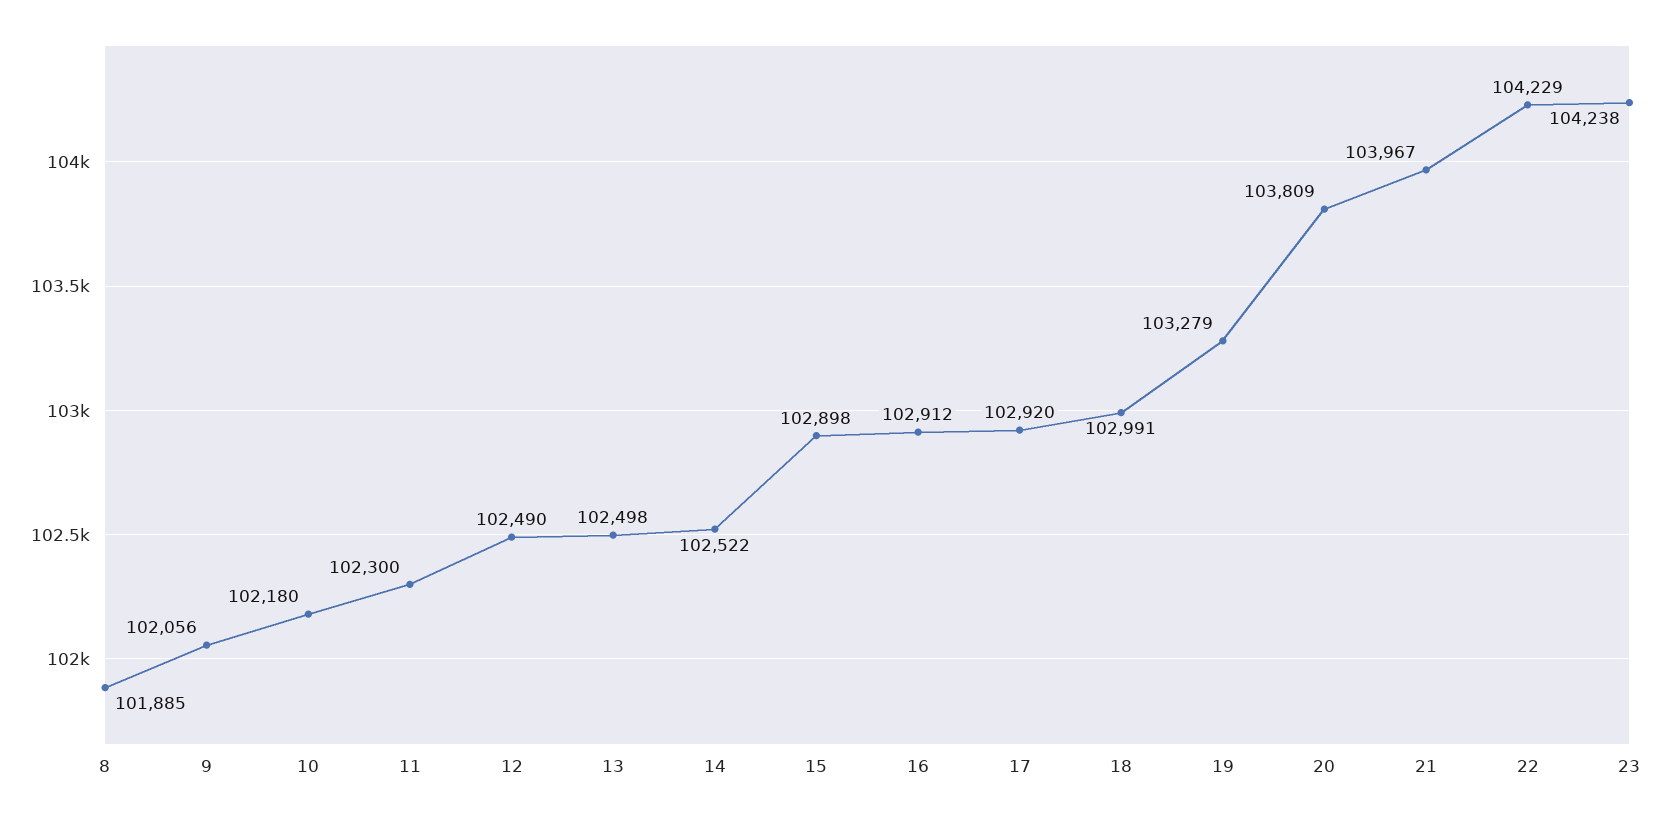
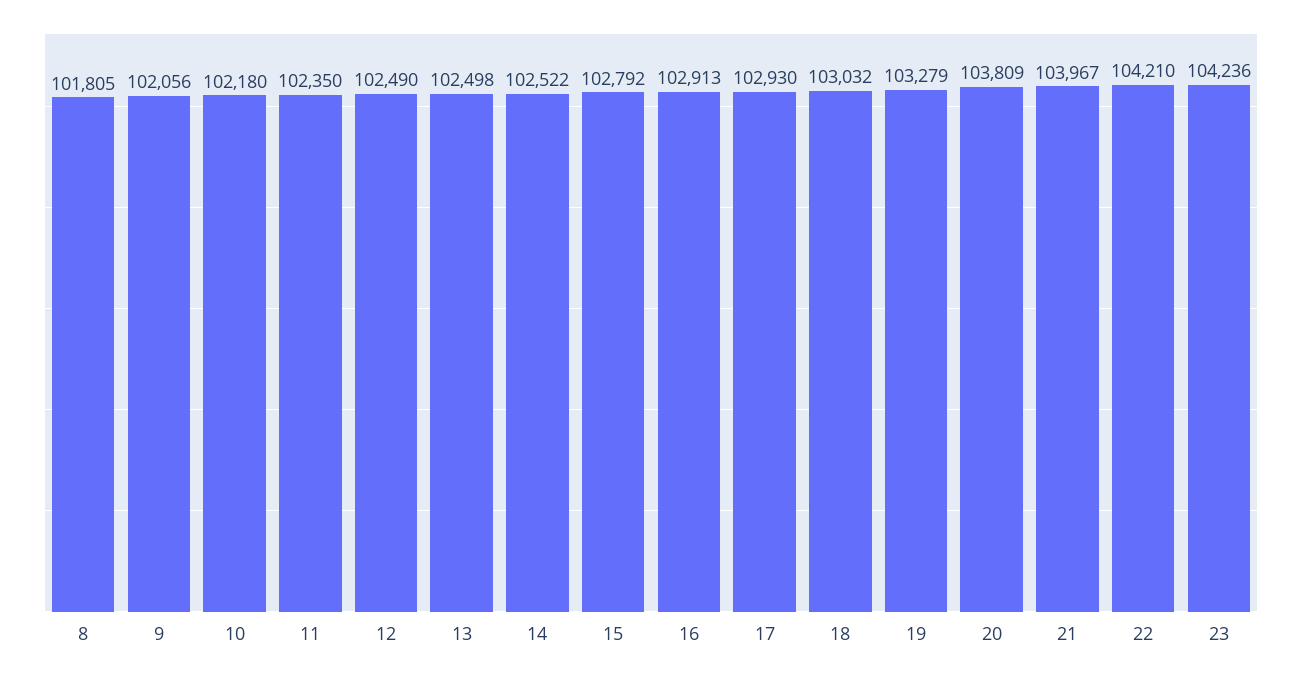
8: 101885 -> 101805
11: 102300 -> 102350
15: 102898 -> 102792
16: 102912 -> 102913
17: 102920 -> 102930
18: 102991 -> 103032
22: 104229 -> 104210
23: 104238 -> 104236

